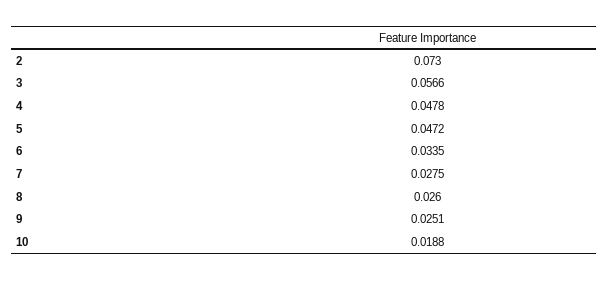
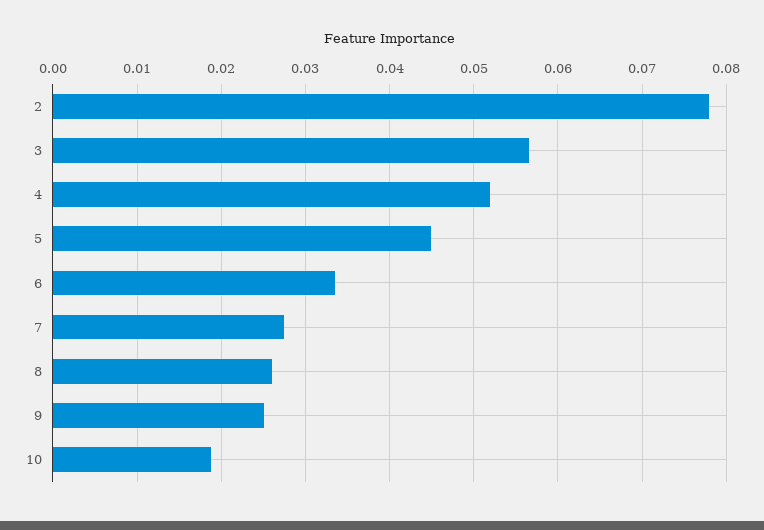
2: 0.073 -> 0.078
4: 0.0478 -> 0.052
5: 0.0472 -> 0.045

